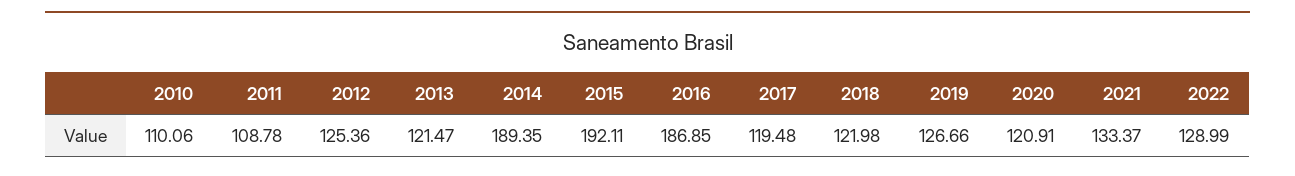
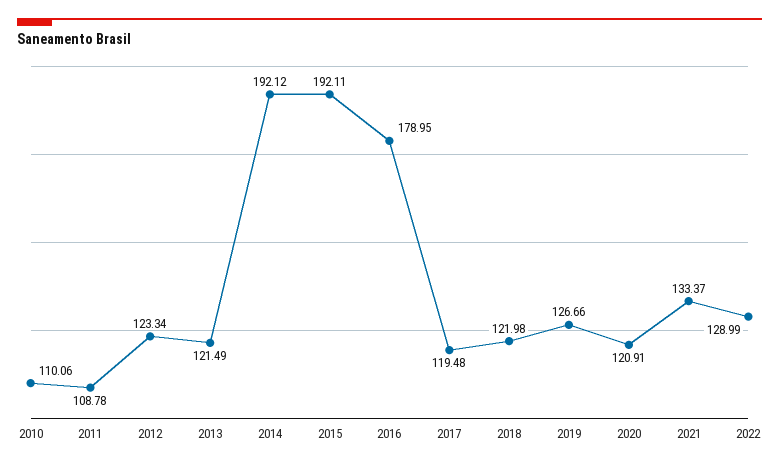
2012: 125.36 -> 123.34
2013: 121.47 -> 121.49
2014: 189.35 -> 192.12
2016: 186.85 -> 178.95

